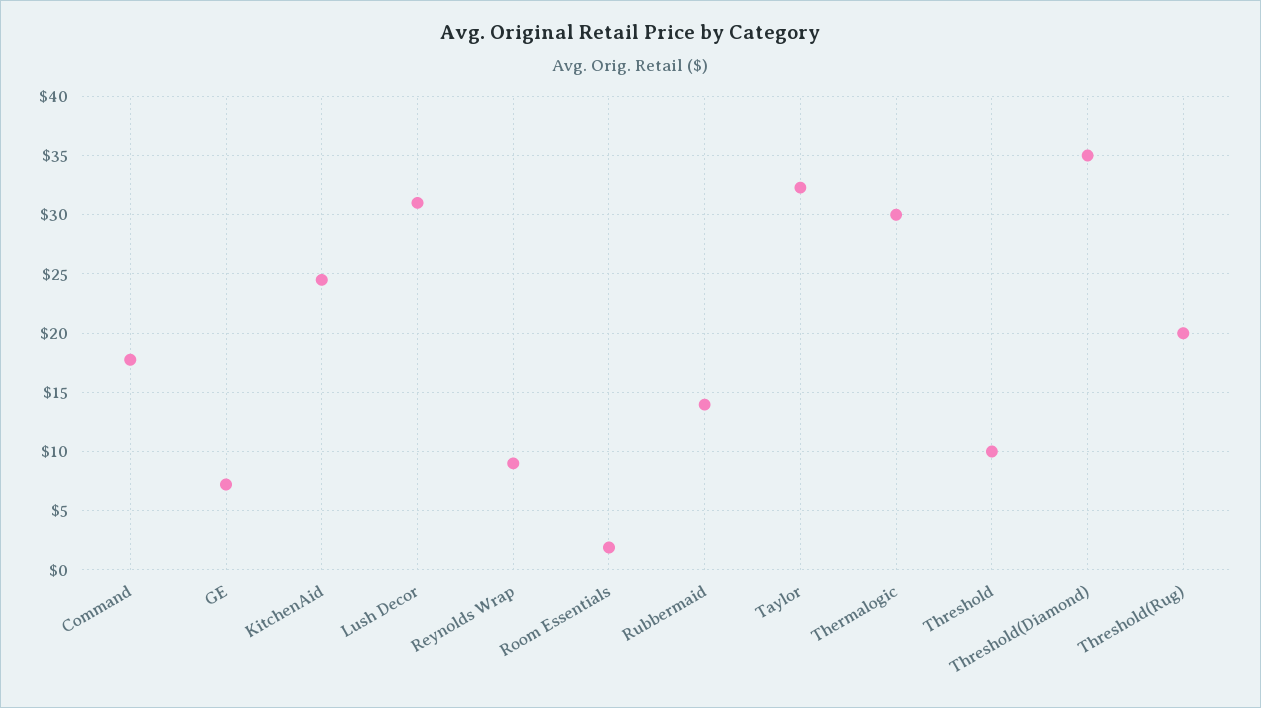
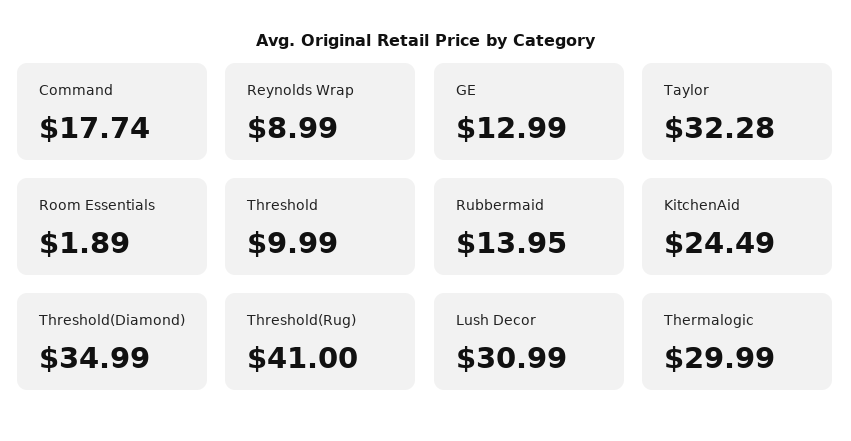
GE: 7 -> 12.99
Threshold(Rug): 20 -> 41

